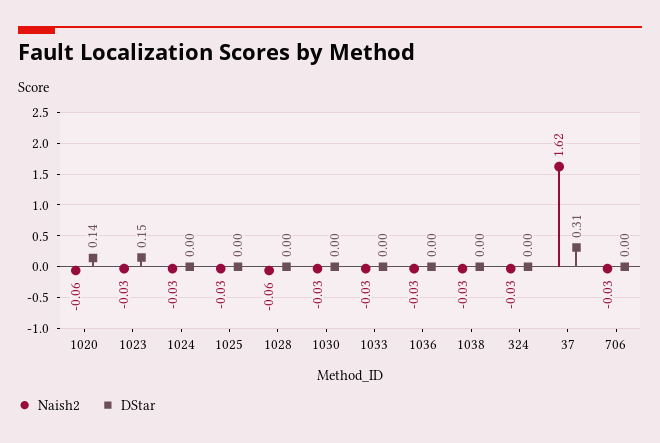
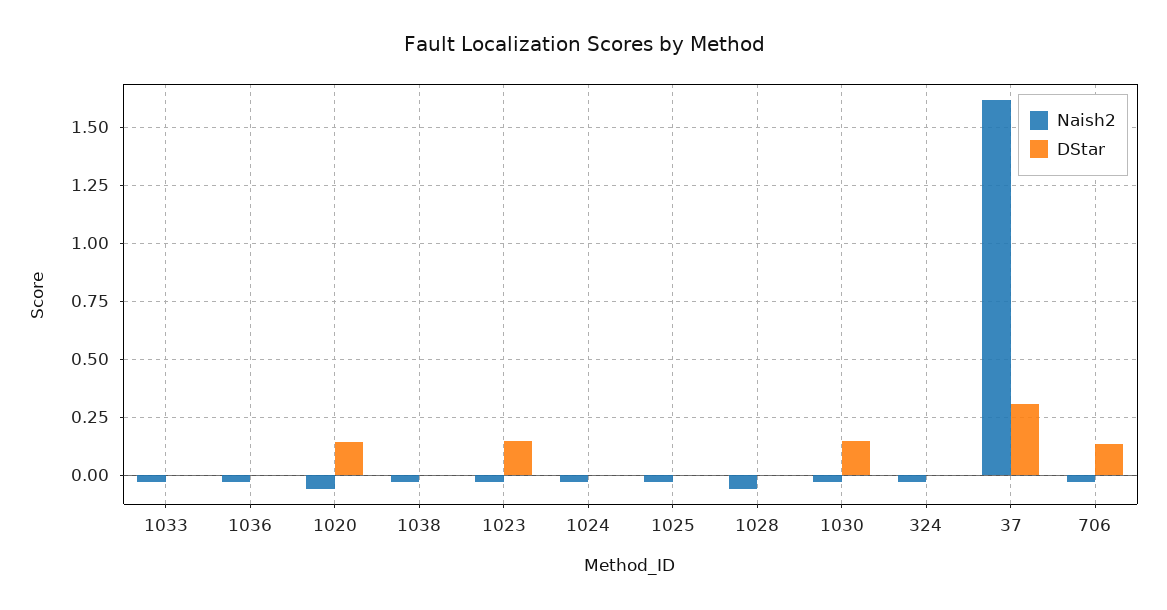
DStar, 1030: 0 -> 0.15
DStar, 706: 0 -> 0.15

